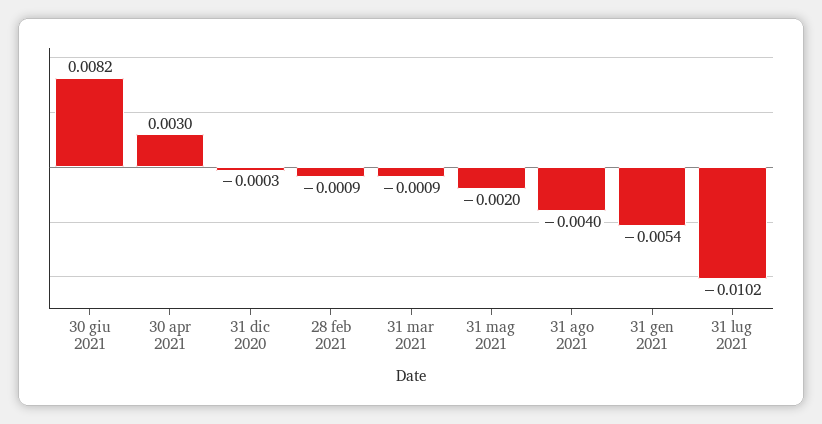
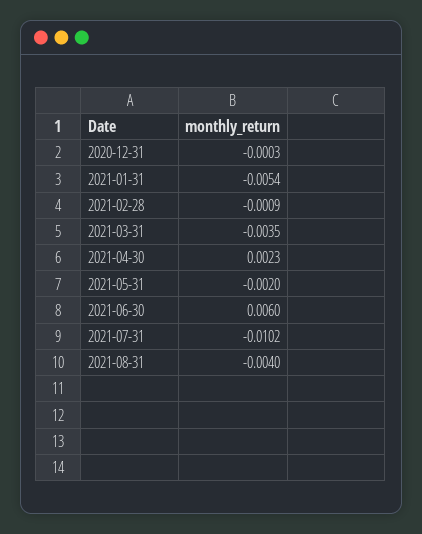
30 giu 2021: 0.0082 -> 0.006
30 apr 2021: 0.003 -> 0.0023
31 mar 2021: -0.0009 -> -0.0035

